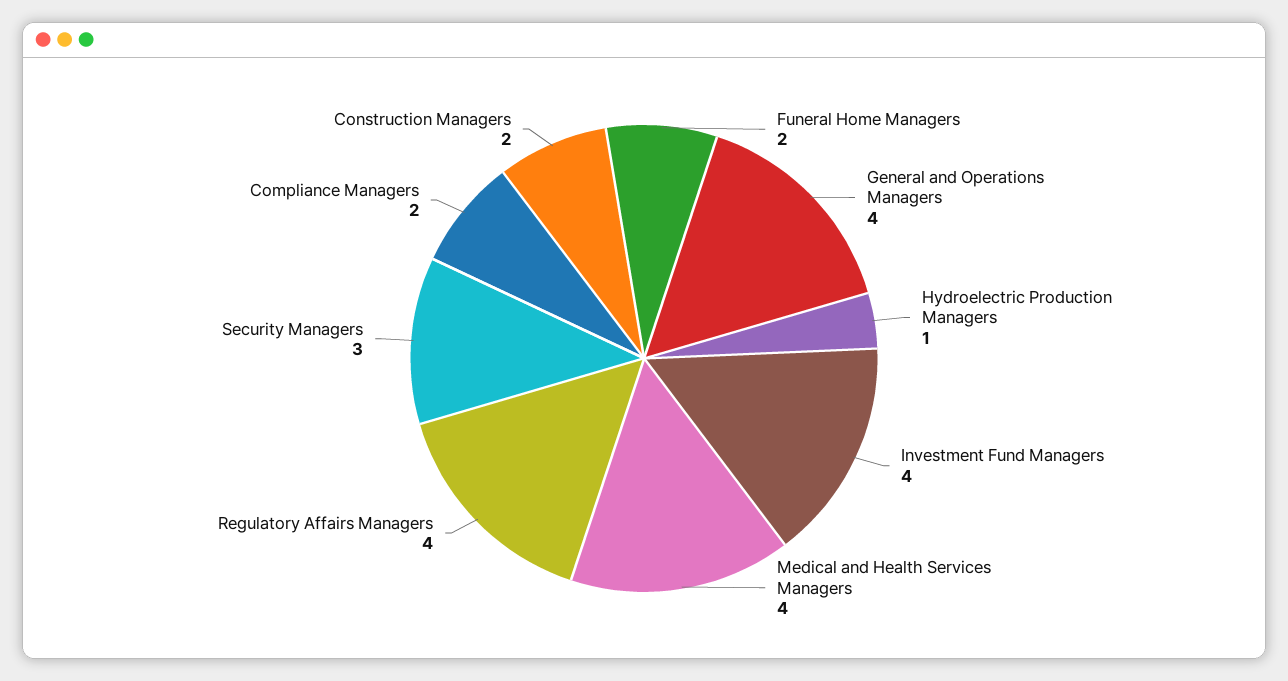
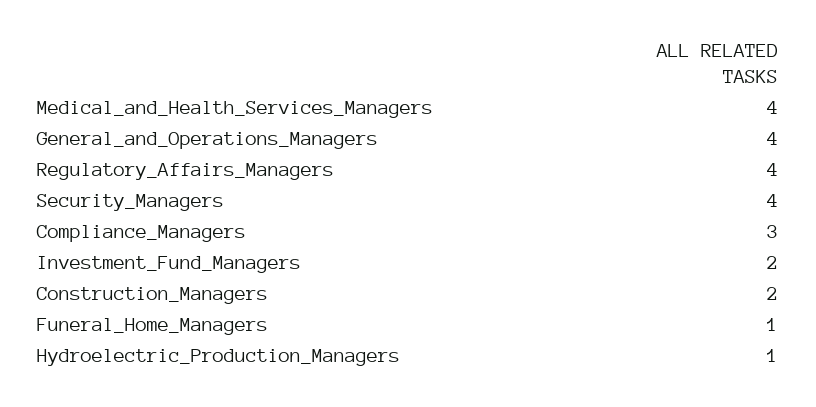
Funeral Home Managers: 2 -> 1
Investment Fund Managers: 4 -> 2
Security Managers: 3 -> 4
Compliance Managers: 2 -> 3

